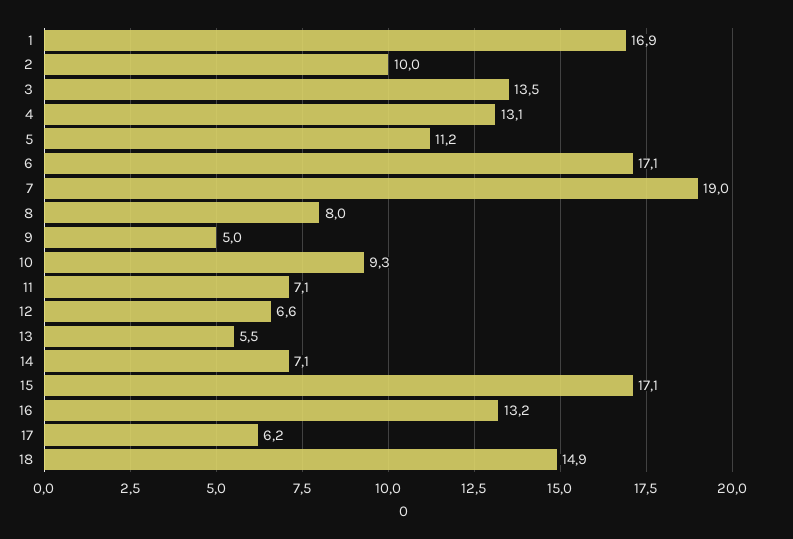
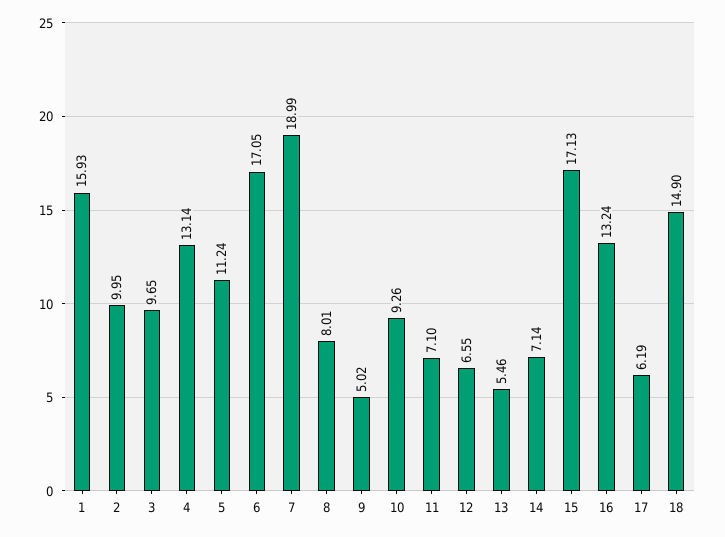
1: 16.9 -> 15.93
3: 13.5 -> 9.65

